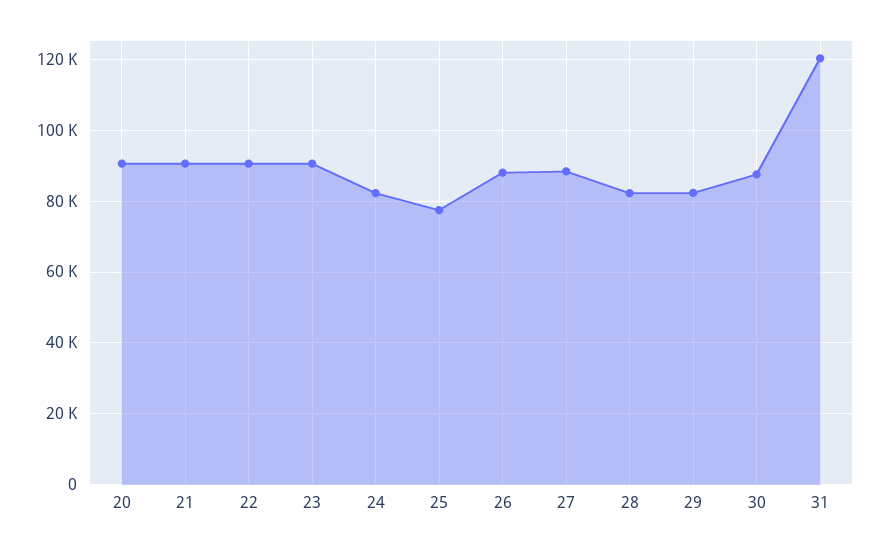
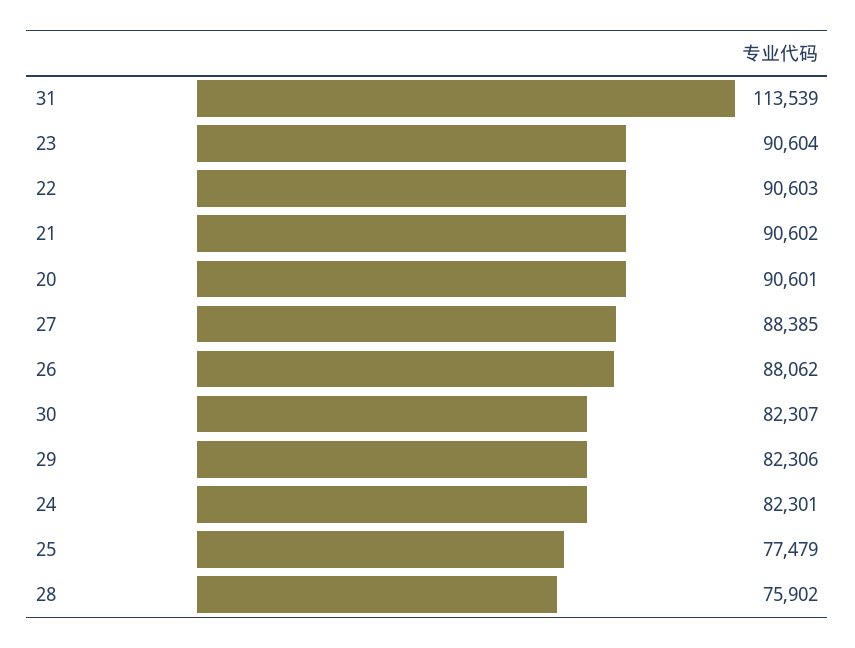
28: 82000 -> 75902
30: 88000 -> 82307
31: 120000 -> 113539

